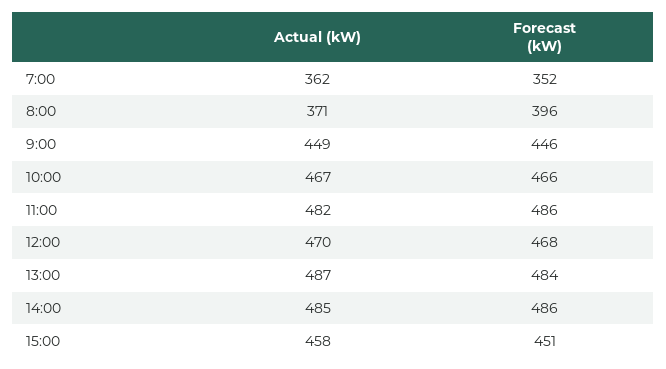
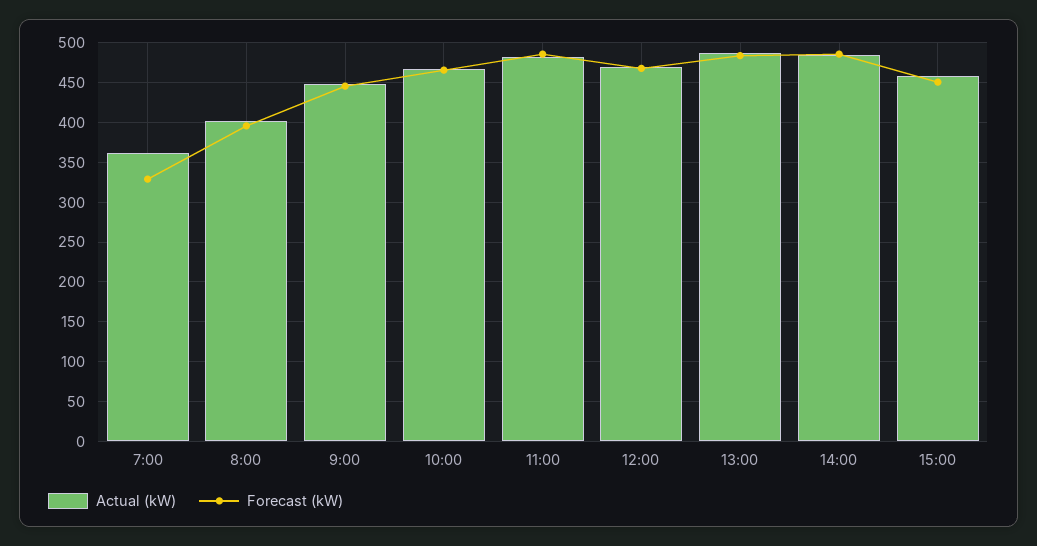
Forecast (kW), 7:00: 352 -> 330
Actual (kW), 8:00: 371 -> 400

